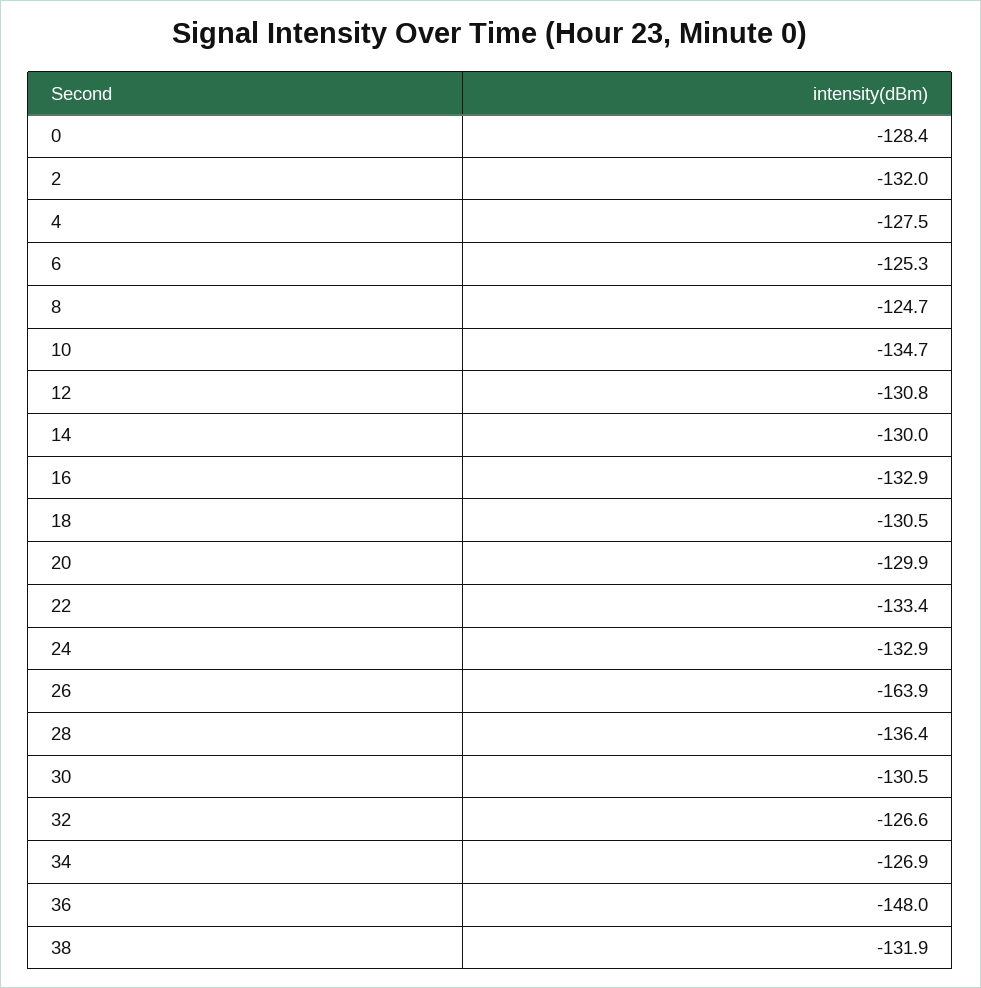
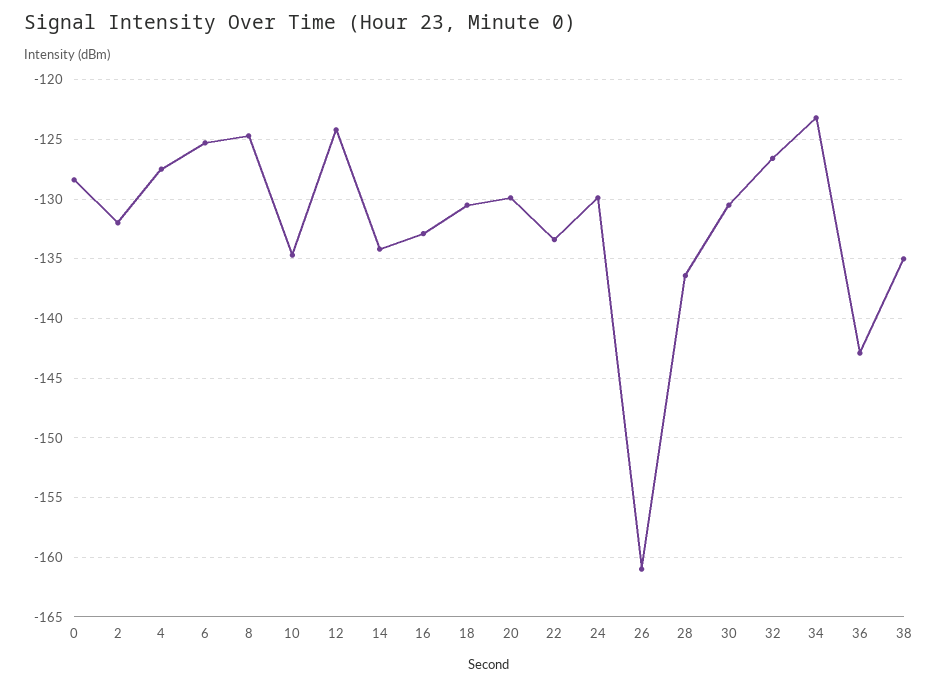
12: -130.8 -> -124
14: -130 -> -134
24: -132.9 -> -130
26: -163.9 -> -161
34: -126.9 -> -123
36: -148 -> -143
38: -131.9 -> -135

